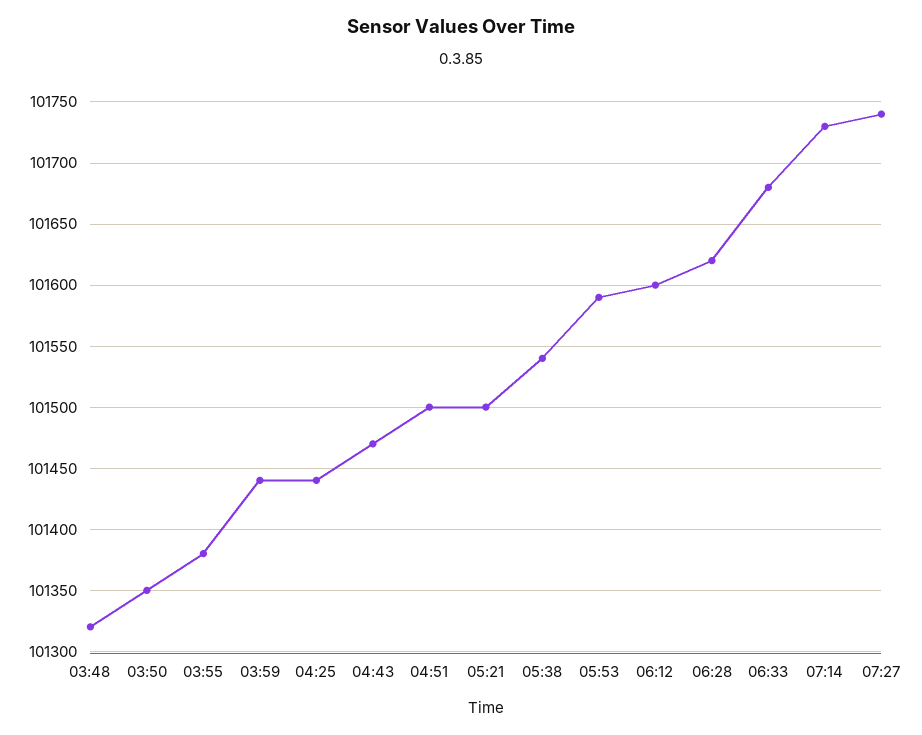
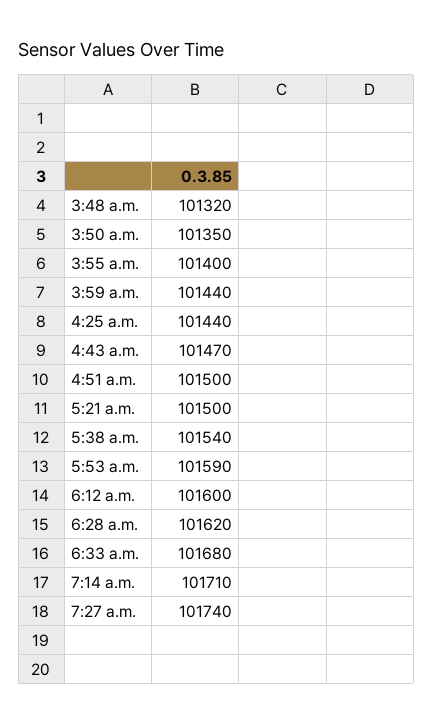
03:55: 101380 -> 101400
07:14: 101730 -> 101710

